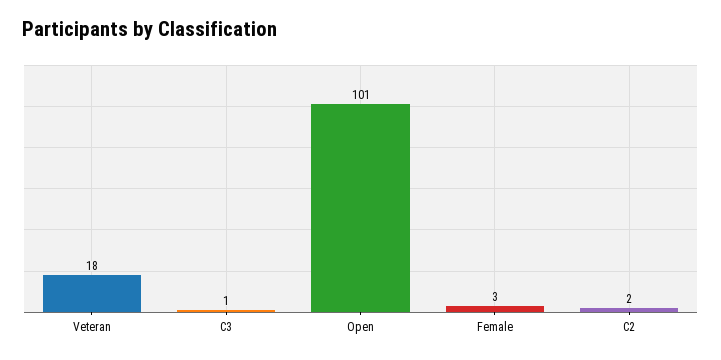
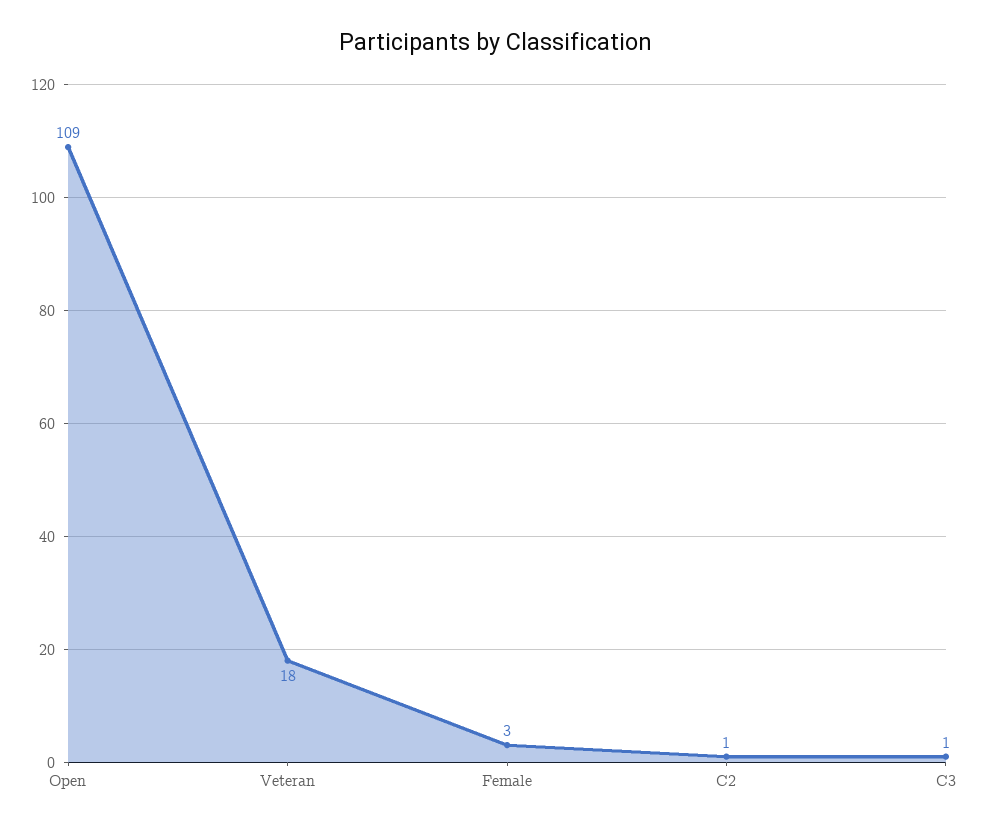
Open: 101 -> 109
C2: 2 -> 1

